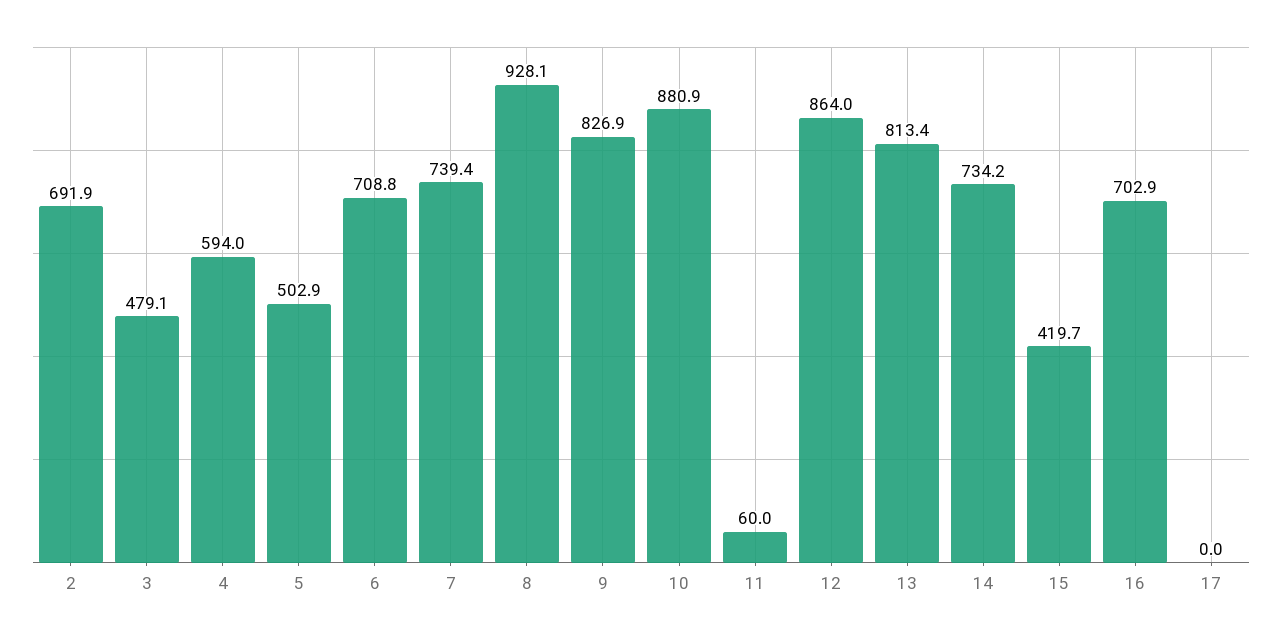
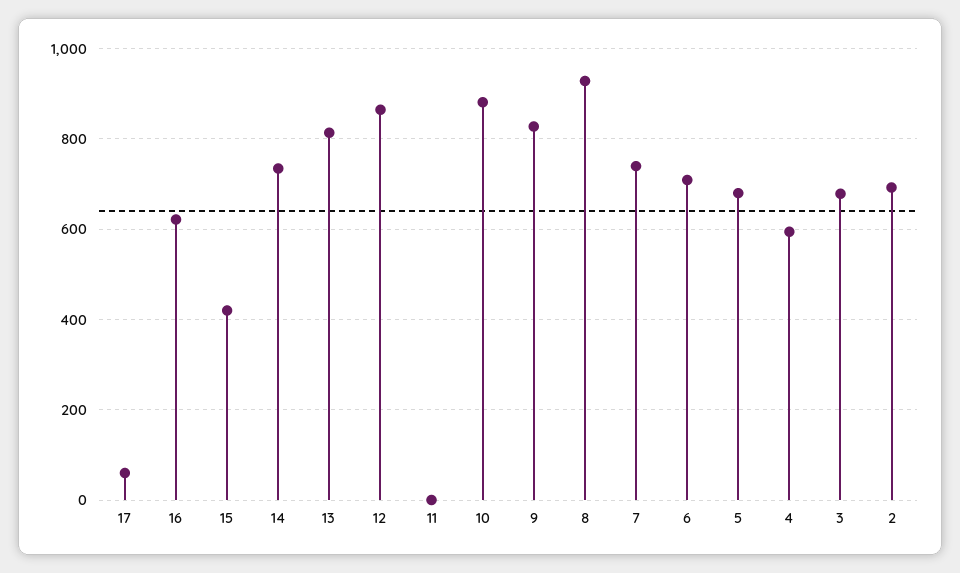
3: 479.1 -> 680
5: 502.9 -> 680
11: 60 -> 0
16: 702.9 -> 620
17: 0 -> 60

